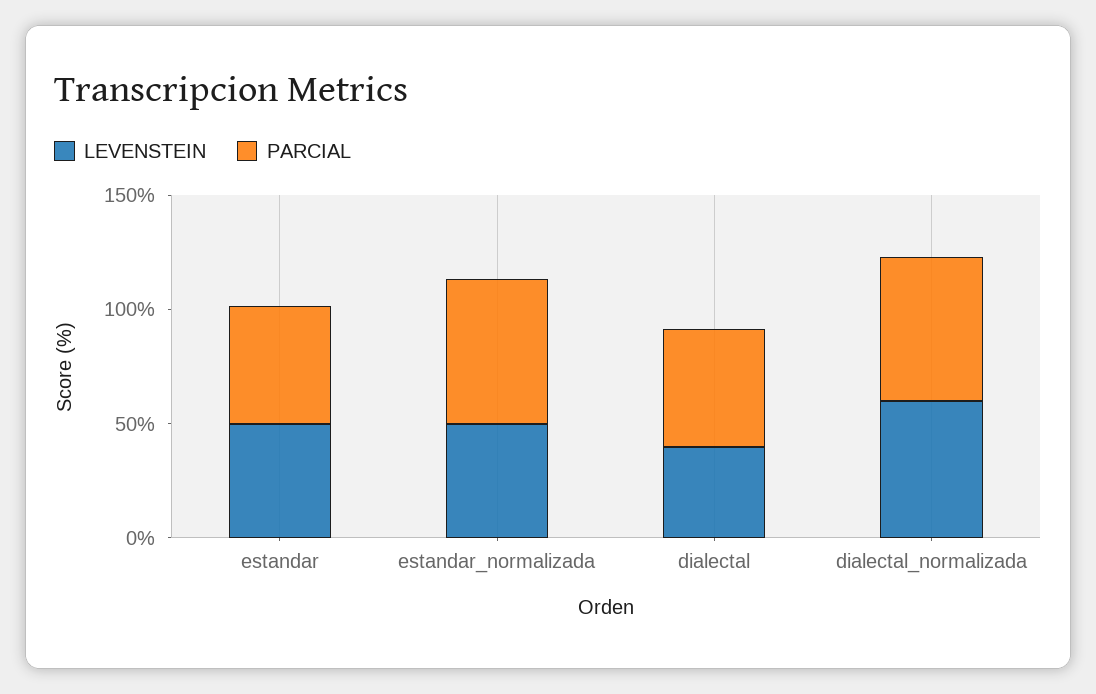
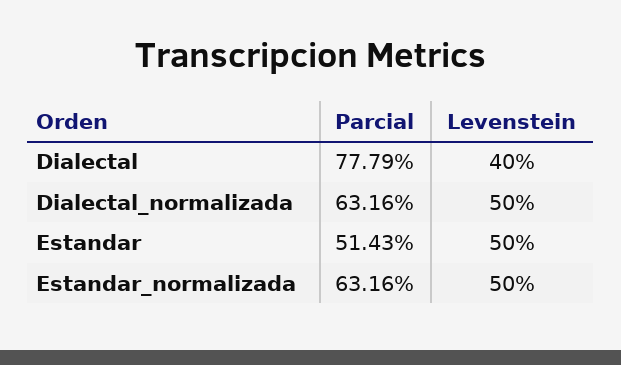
PARCIAL, dialectal: 50 -> 77.79
LEVENSTEIN, dialectal_normalizada: 60 -> 50

